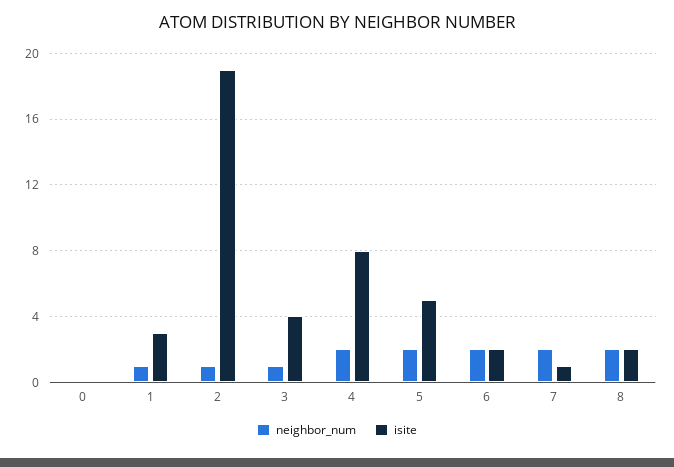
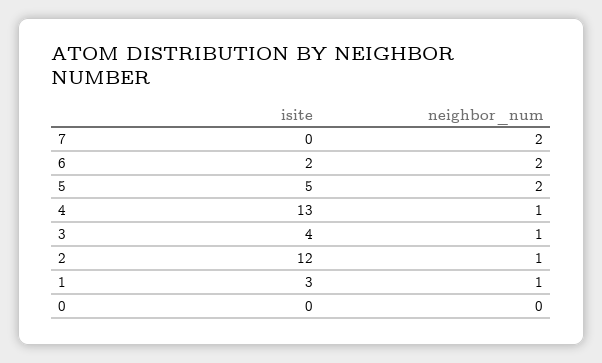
isite, 2: 19 -> 12
neighbor_num, 4: 2 -> 1
isite, 4: 8 -> 13
isite, 7: 1 -> 0
neighbor_num, 8: 2 -> none
isite, 8: 2 -> none

